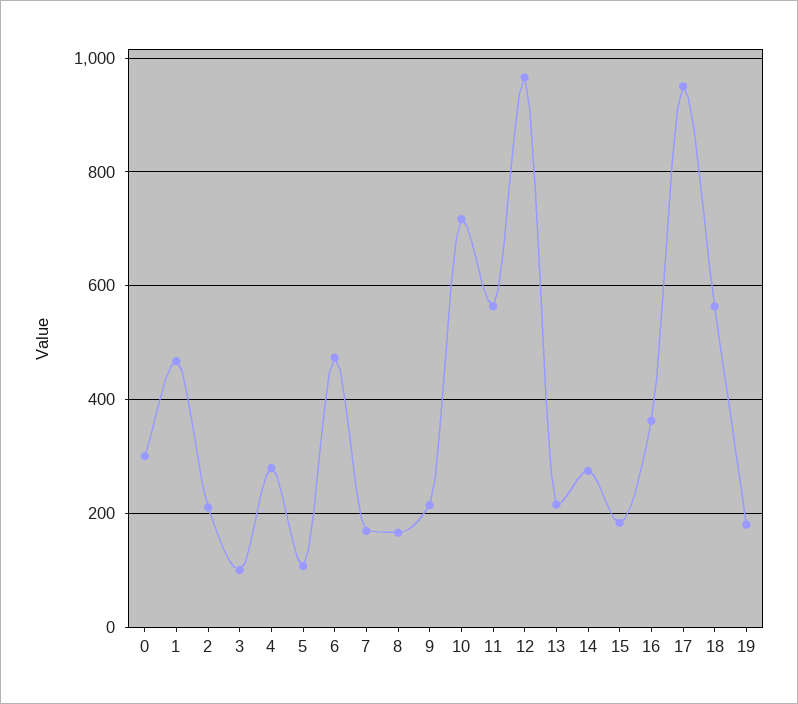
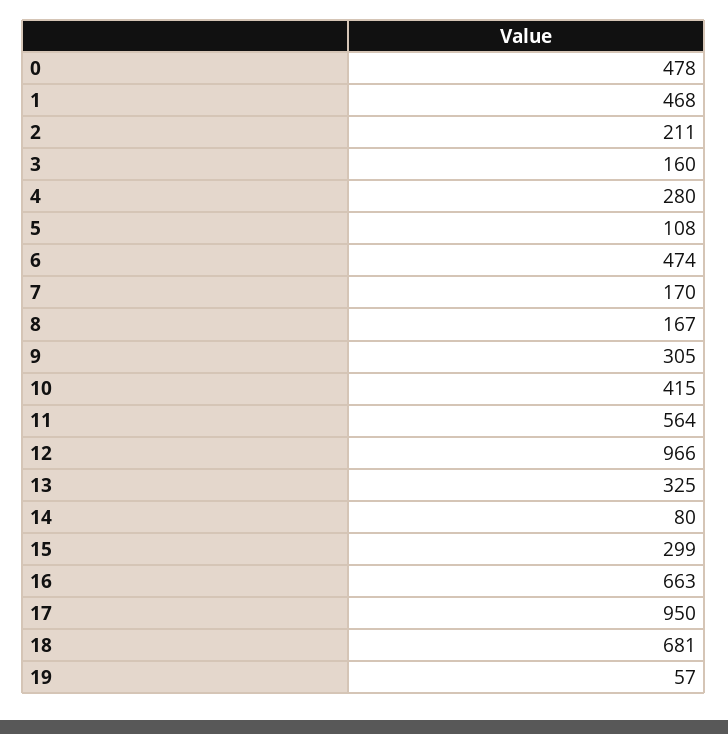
0: 300 -> 478
3: 100 -> 160
9: 220 -> 305
10: 720 -> 415
13: 220 -> 325
14: 280 -> 80
15: 180 -> 299
16: 360 -> 663
18: 560 -> 681
19: 180 -> 57

